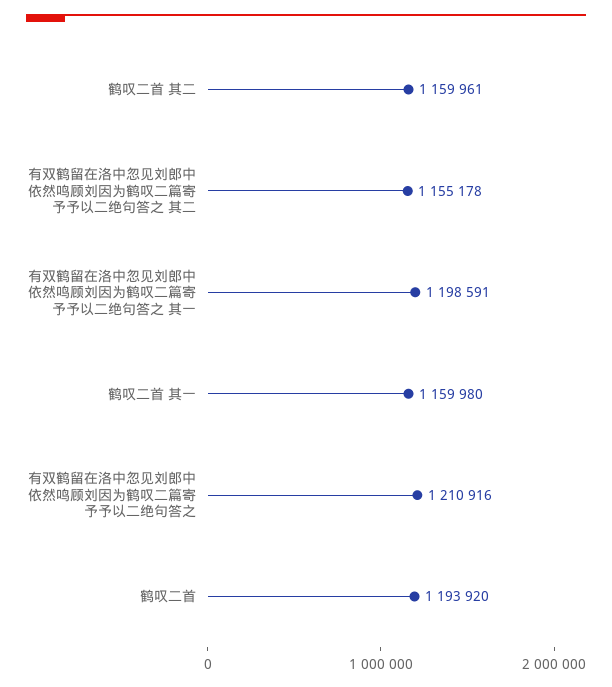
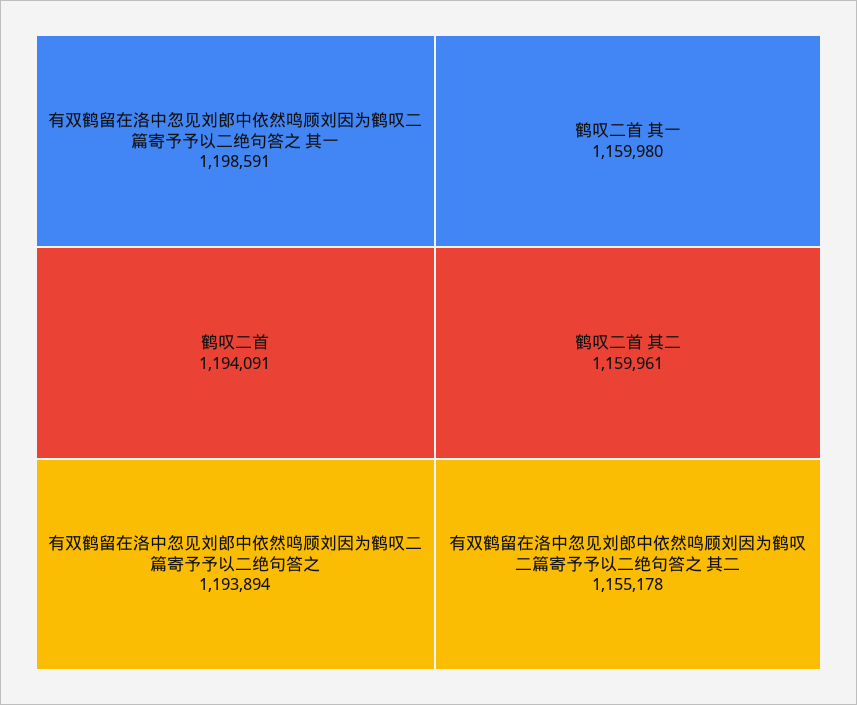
有双鹤留在洛中忽见刘郎中依然鸣顾刘因为鹤叹二篇寄予予以二绝句答之: 1210916 -> 1193894
鹤叹二首: 1193920 -> 1194091

